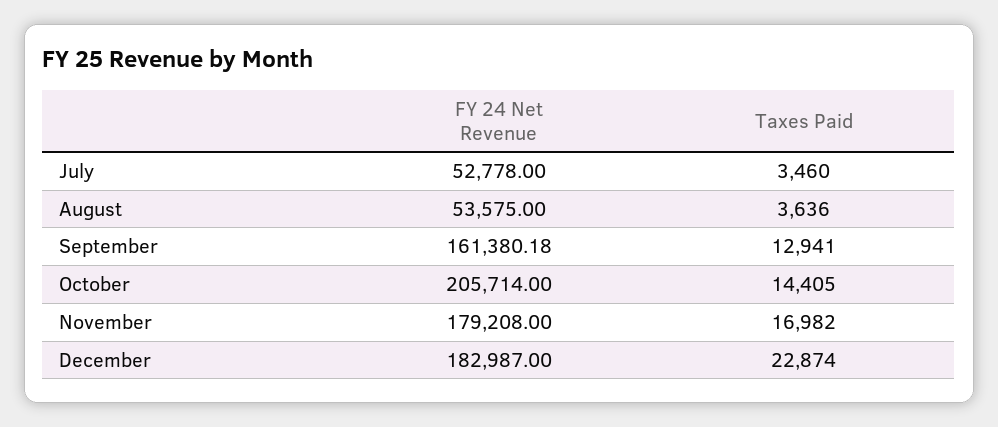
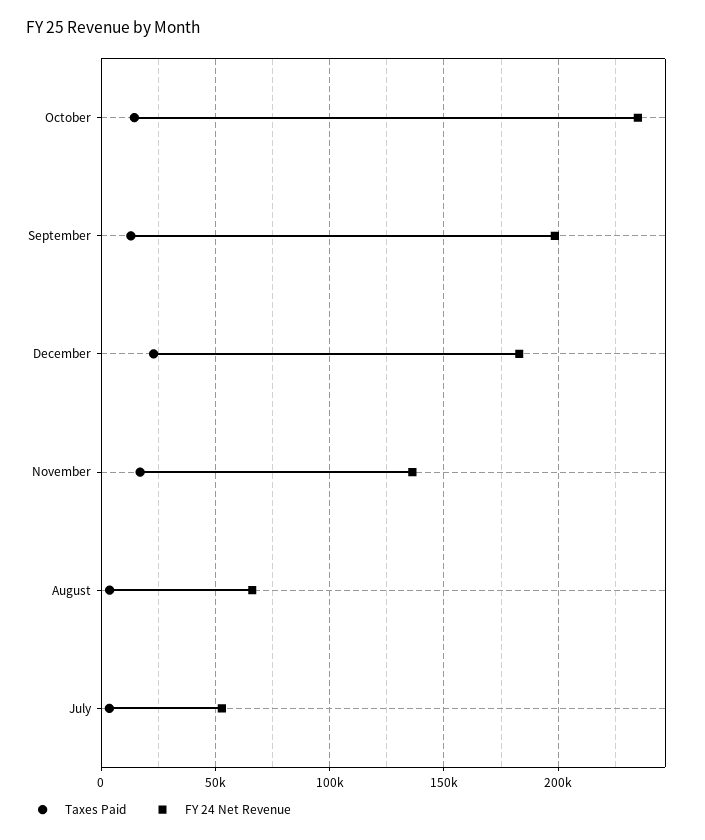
FY 24 Net Revenue, August: 53575 -> 65000
FY 24 Net Revenue, September: 161380.18 -> 200000
FY 24 Net Revenue, October: 205714 -> 235000
FY 24 Net Revenue, November: 179208 -> 135000

